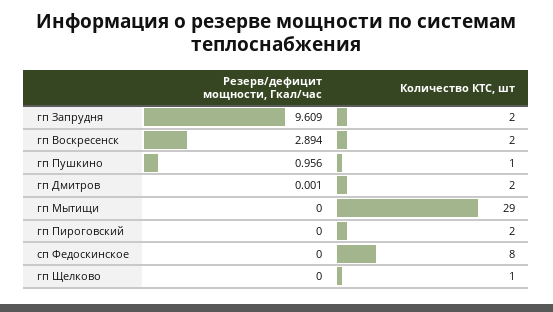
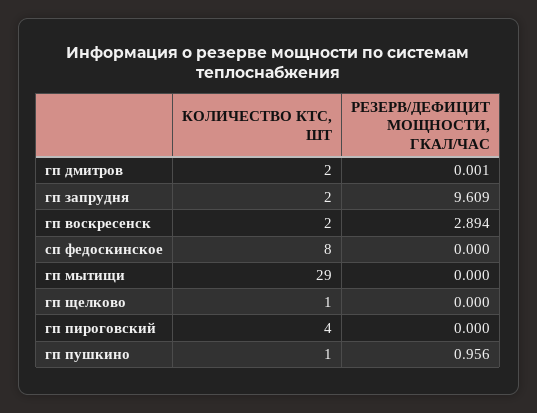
Количество КТС, шт, гп Пироговский: 2 -> 4

